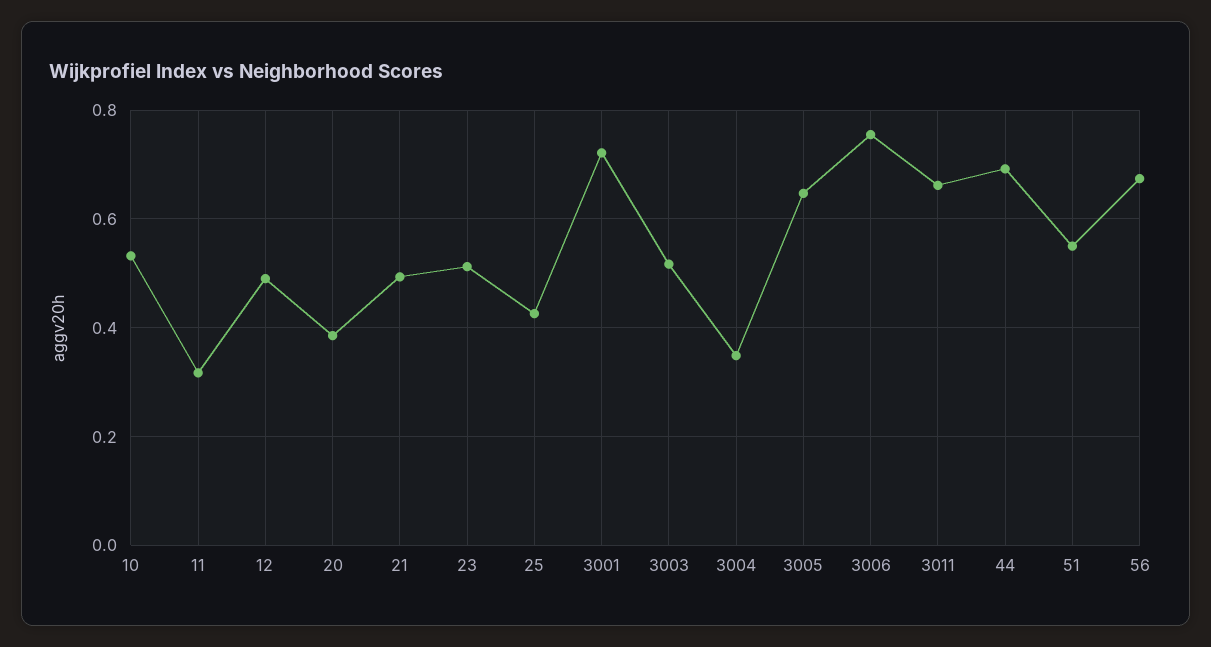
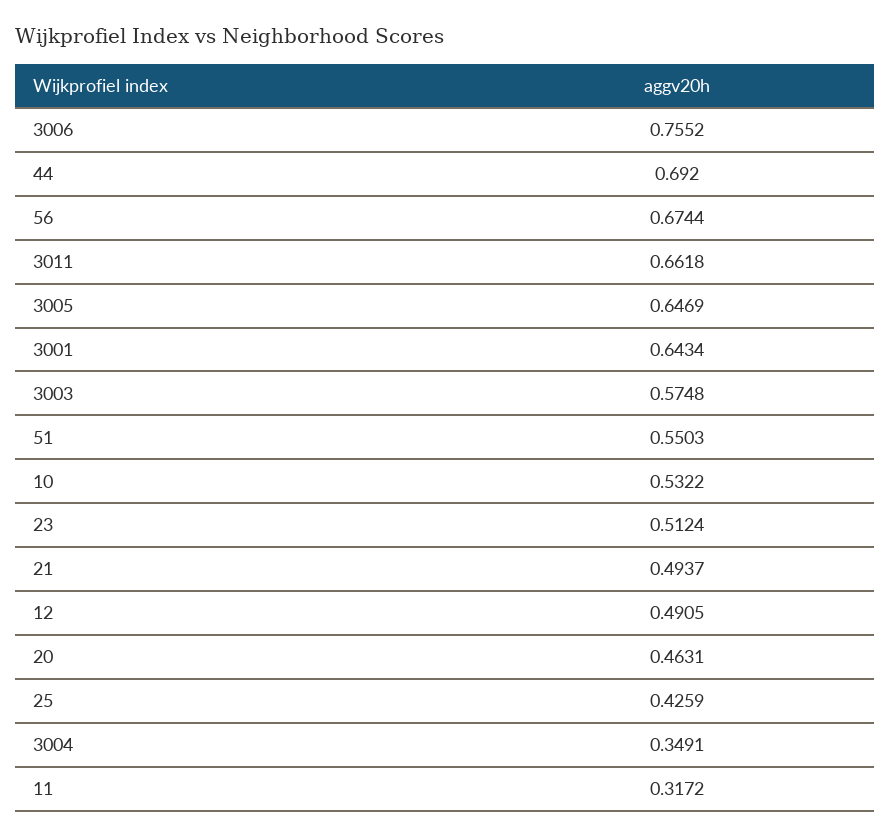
20: 0.38 -> 0.4631
3001: 0.72 -> 0.6434
3003: 0.52 -> 0.5748

